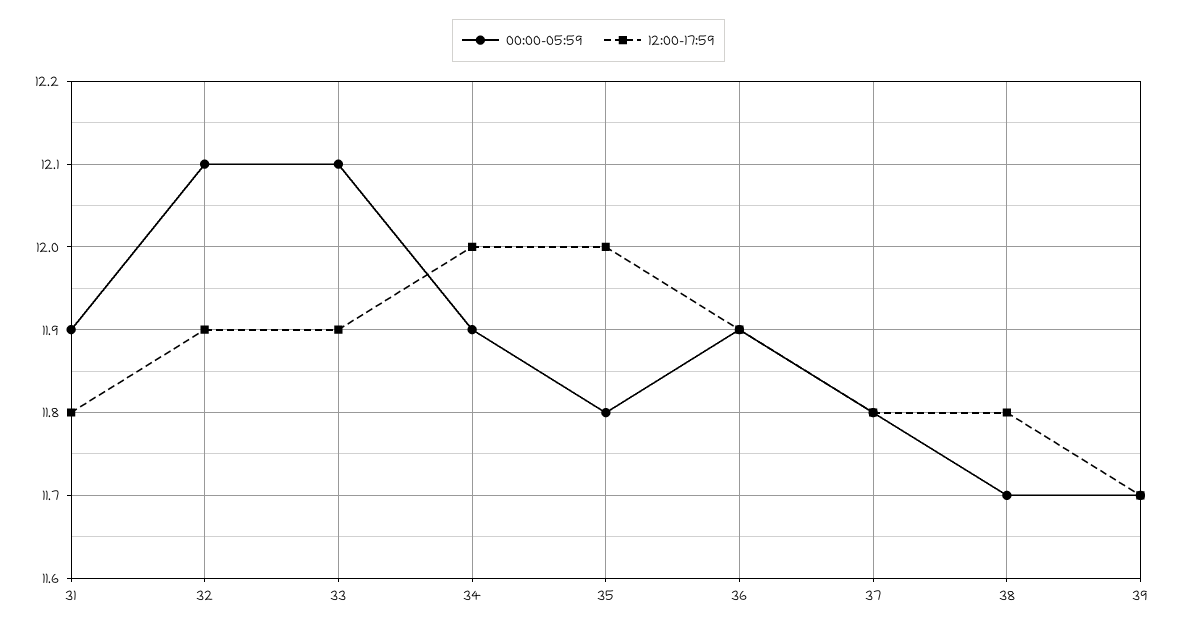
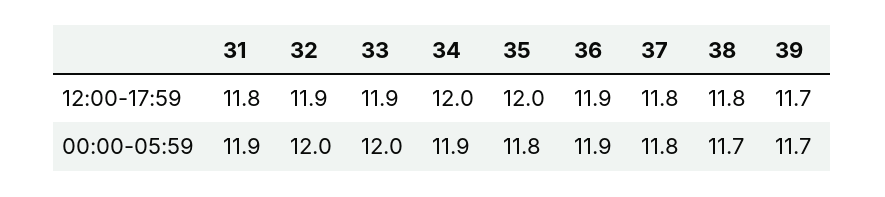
00:00-05:59, 32: 12.1 -> 12
00:00-05:59, 33: 12.1 -> 12

